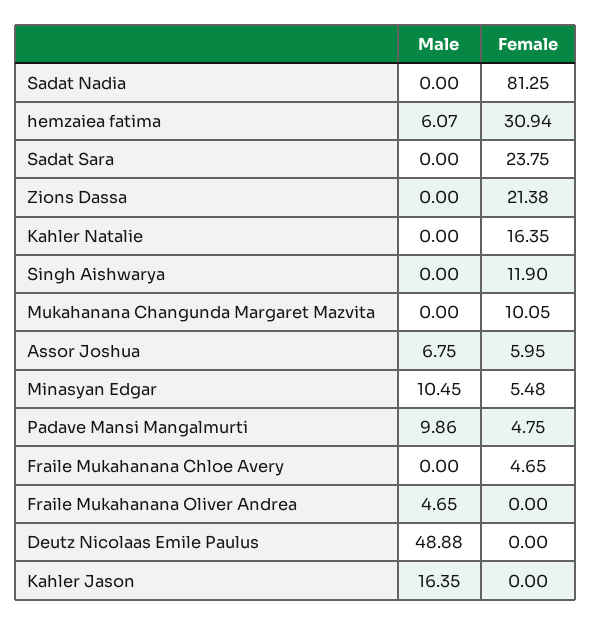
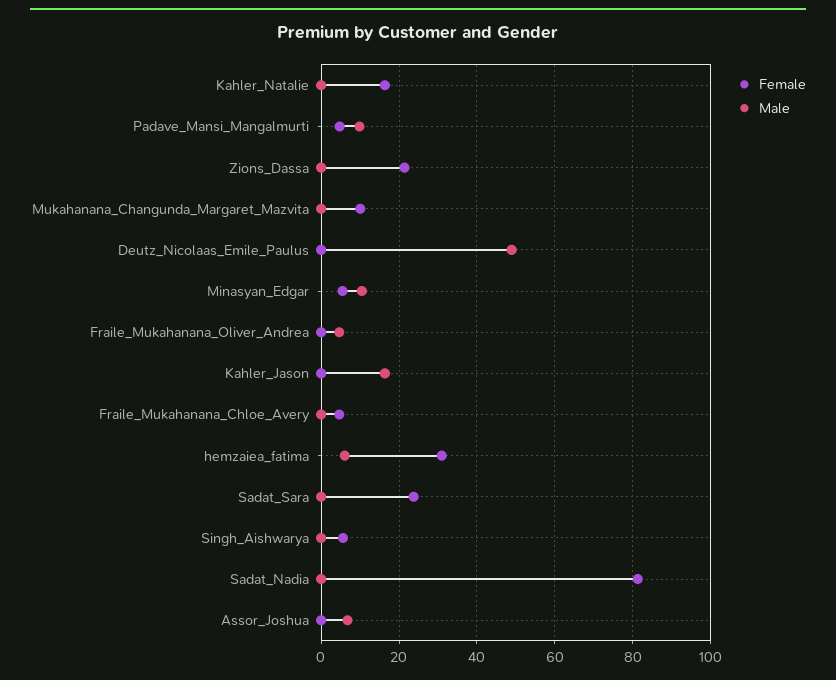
Female, Singh Aishwarya: 11.9 -> 6
Female, Assor Joshua: 5.95 -> 0

